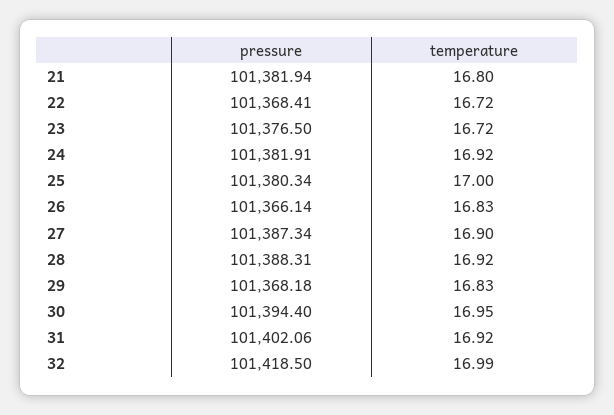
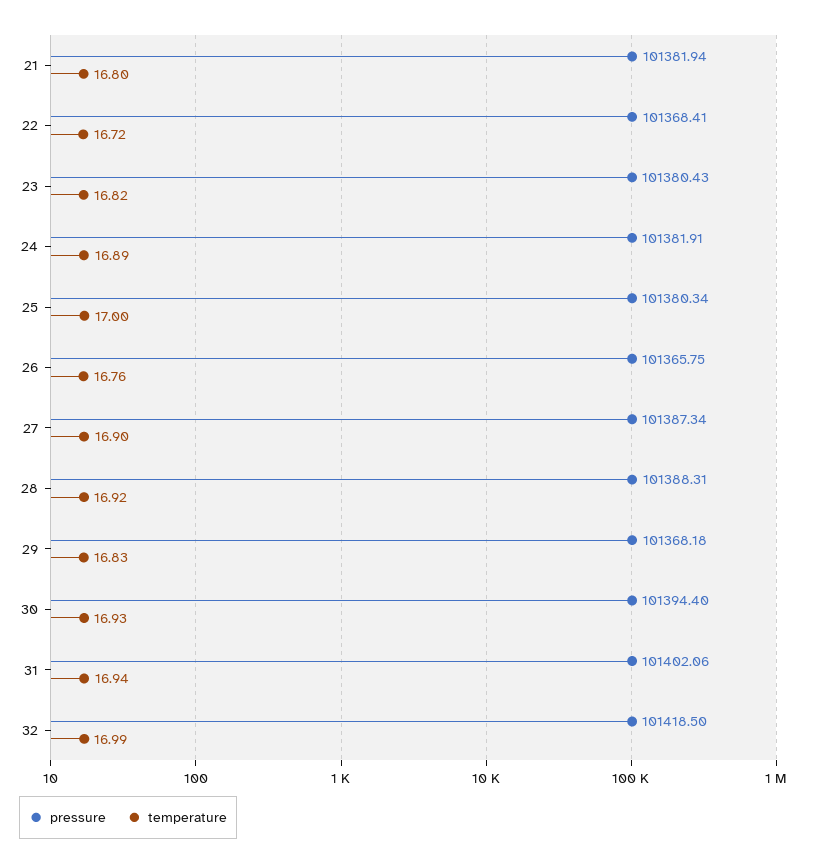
pressure, 23: 101376.5 -> 101380.43
temperature, 23: 16.72 -> 16.82
temperature, 24: 16.92 -> 16.89
pressure, 26: 101366.14 -> 101365.75
temperature, 26: 16.83 -> 16.76
temperature, 30: 16.95 -> 16.93
temperature, 31: 16.92 -> 16.94

